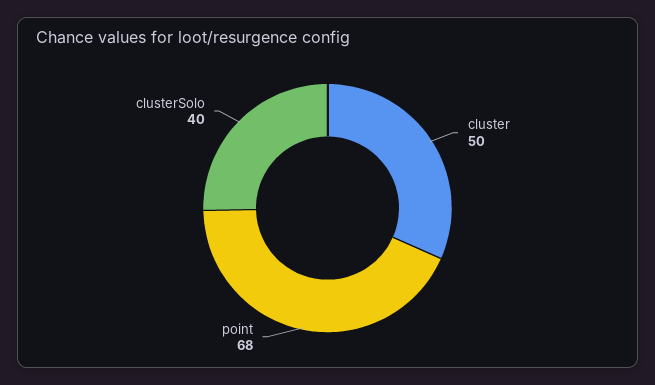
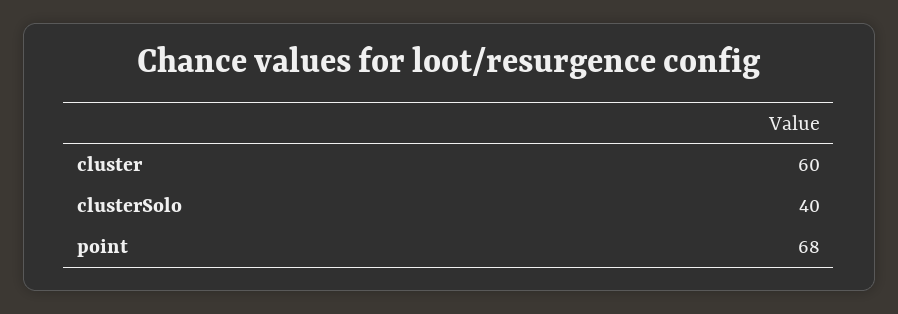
cluster: 50 -> 60

